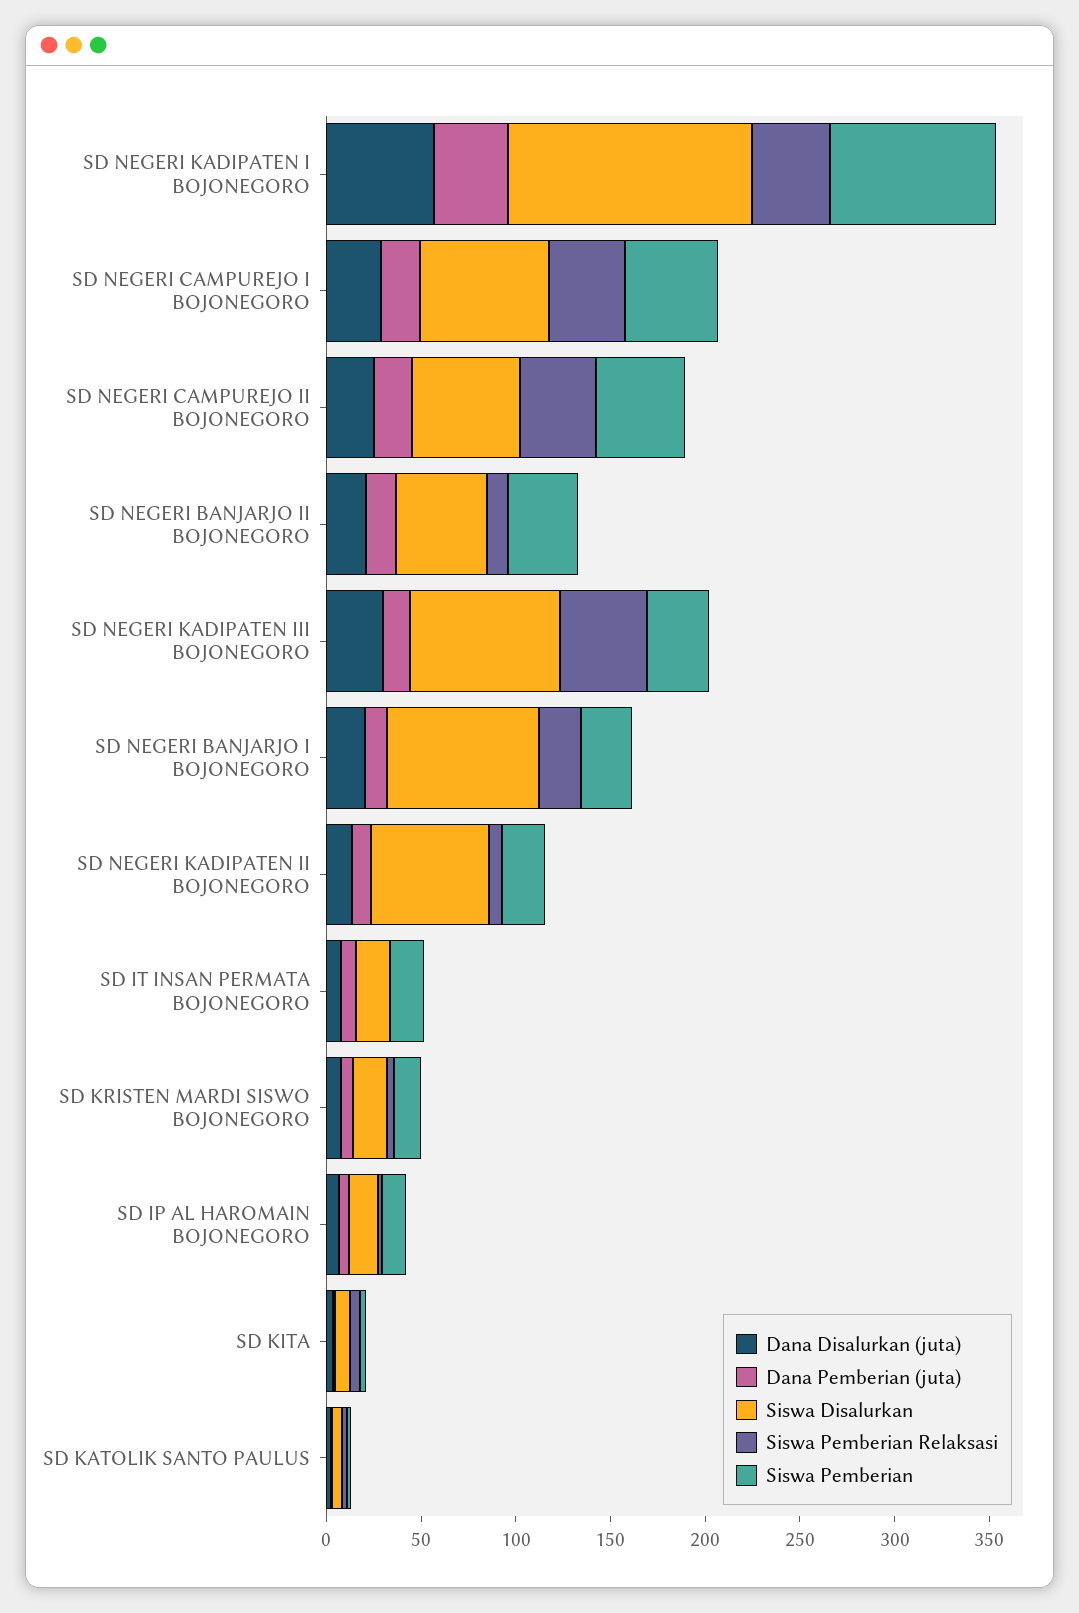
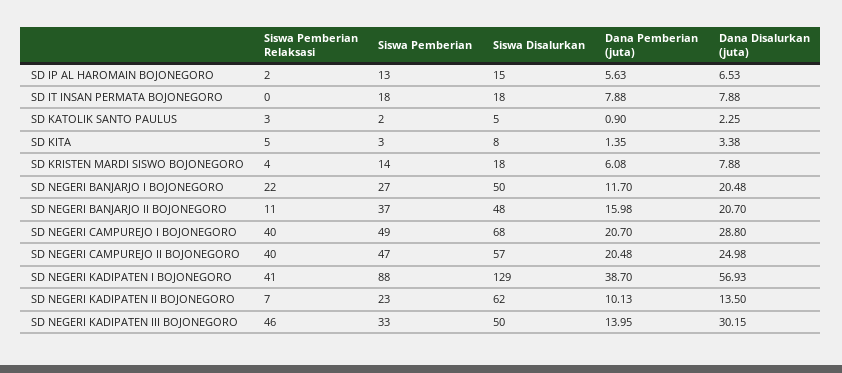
Siswa Disalurkan, SD NEGERI KADIPATEN III BOJONEGORO: 80 -> 50
Siswa Disalurkan, SD NEGERI BANJARJO I BOJONEGORO: 80 -> 50

